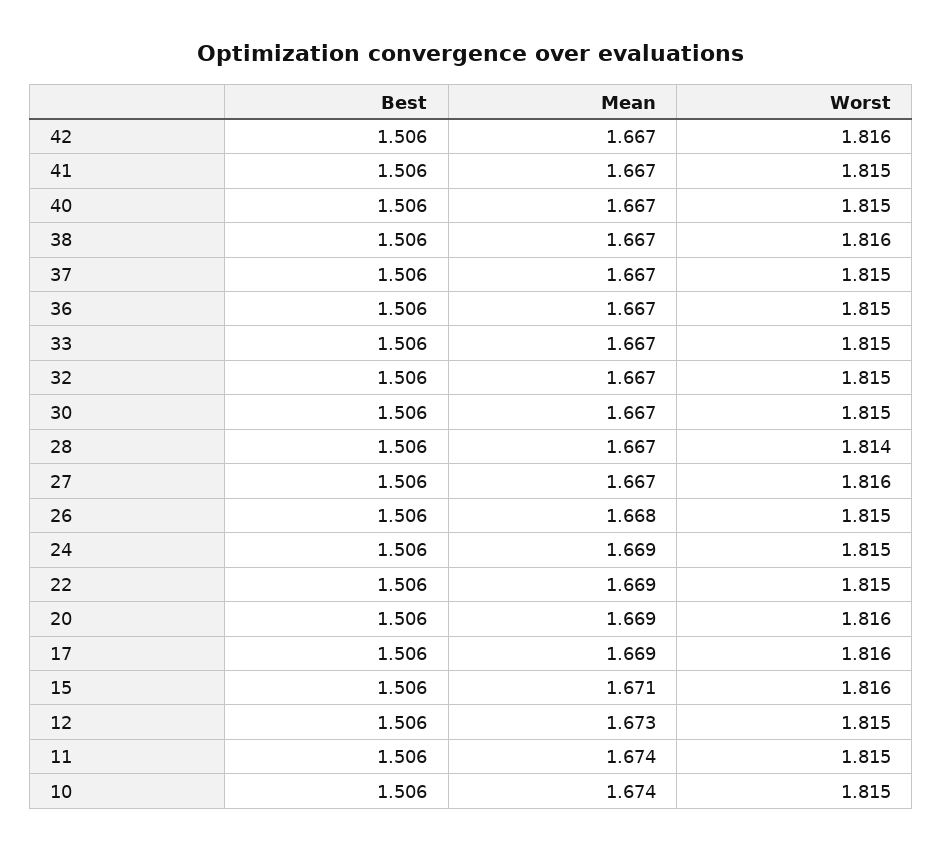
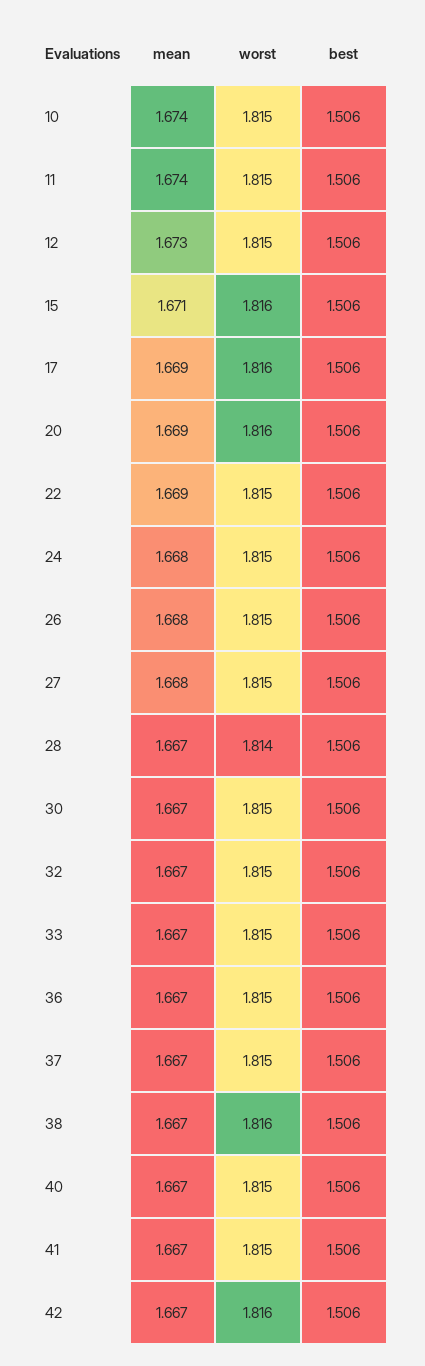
Mean, 27: 1.667 -> 1.668
Worst, 27: 1.816 -> 1.815
Mean, 24: 1.669 -> 1.668

